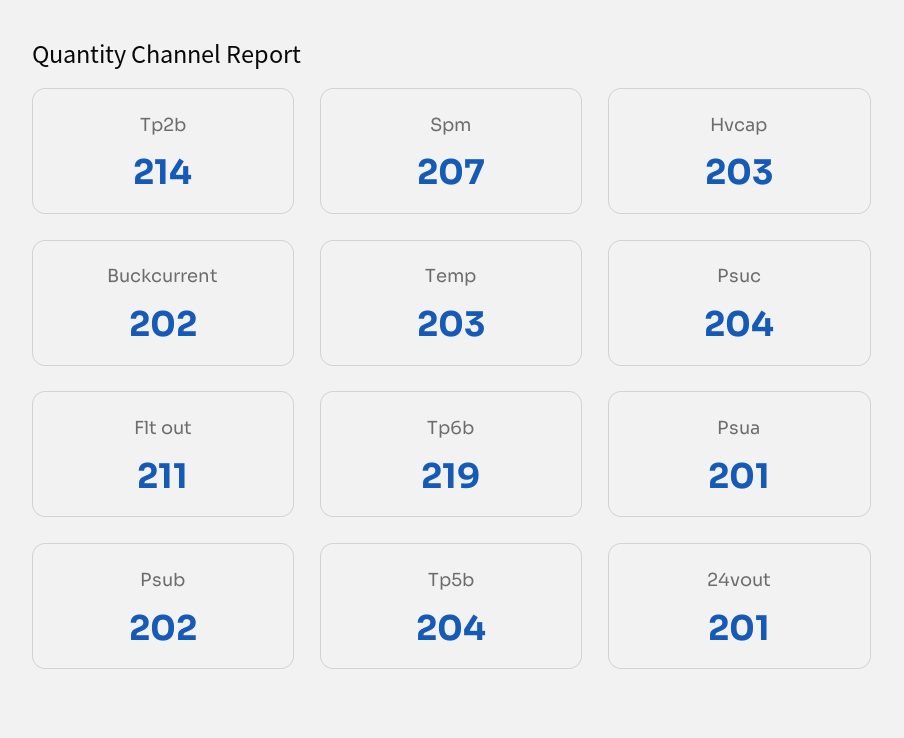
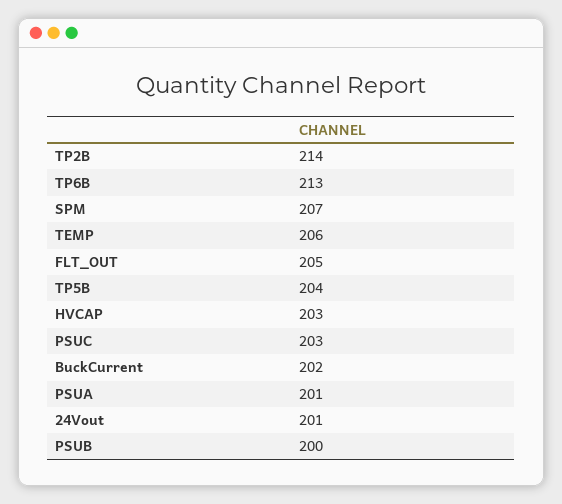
Temp: 203 -> 206
Psuc: 204 -> 203
Flt out: 211 -> 205
Tp6b: 219 -> 213
Psub: 202 -> 200

